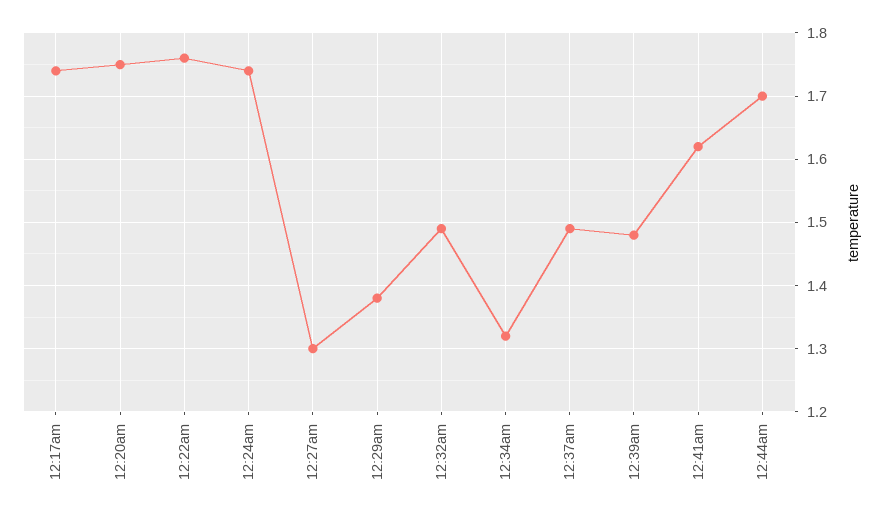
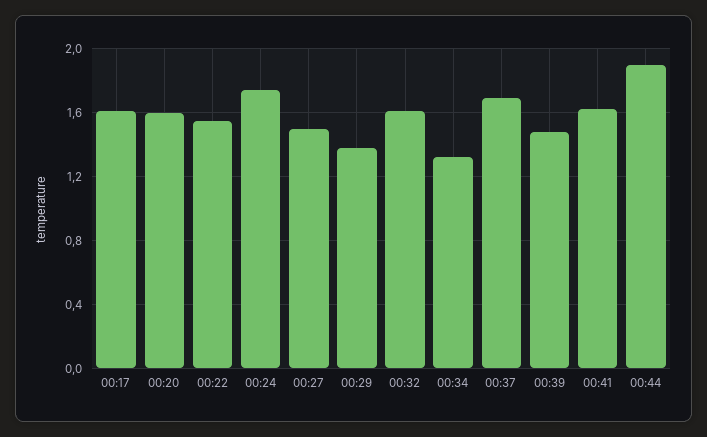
12:17am: 1.74 -> 1.6
12:20am: 1.75 -> 1.6
12:22am: 1.76 -> 1.55
12:27am: 1.3 -> 1.5
12:32am: 1.49 -> 1.6
12:37am: 1.49 -> 1.7
12:44am: 1.7 -> 1.9

